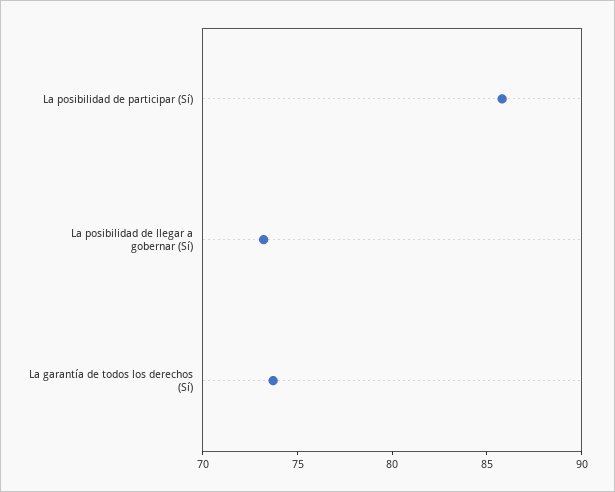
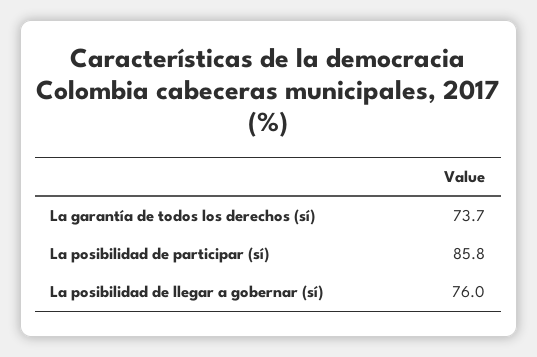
La posibilidad de llegar a gobernar (Sí): 73 -> 76

